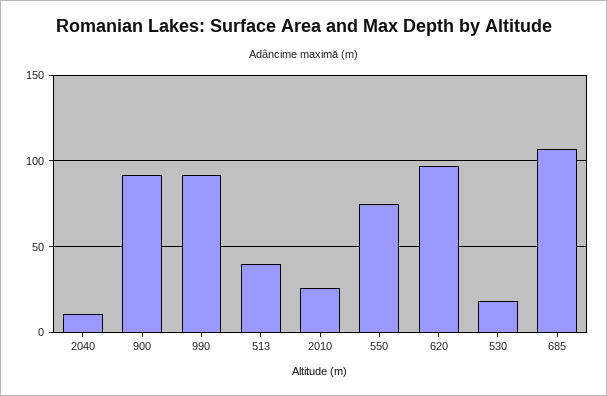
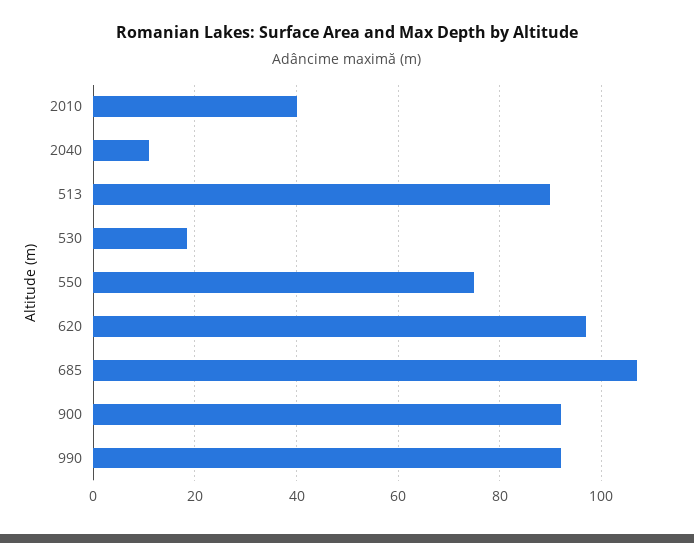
513: 40 -> 90
2010: 25 -> 40

